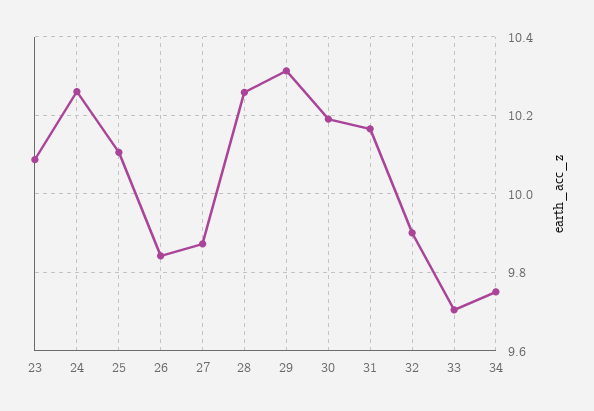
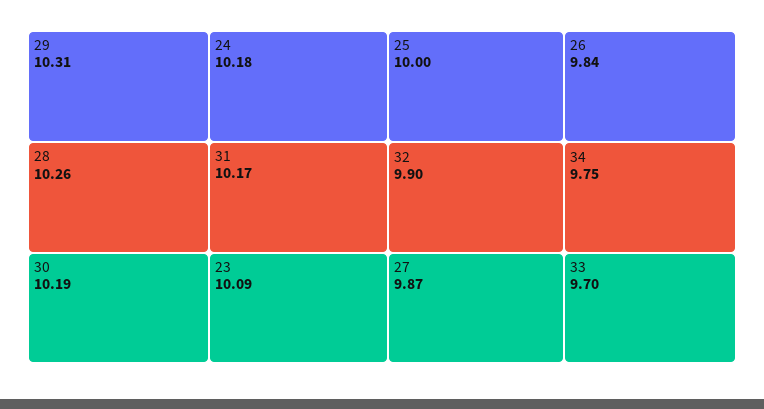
24: 10.26 -> 10.18
25: 10.1 -> 10

